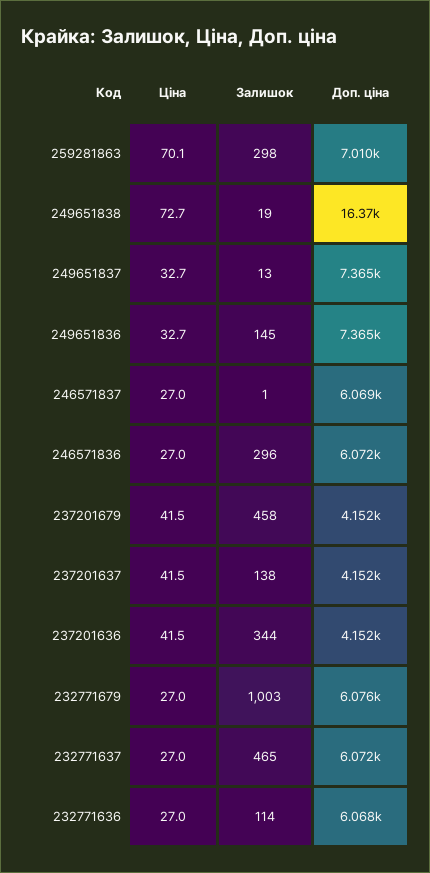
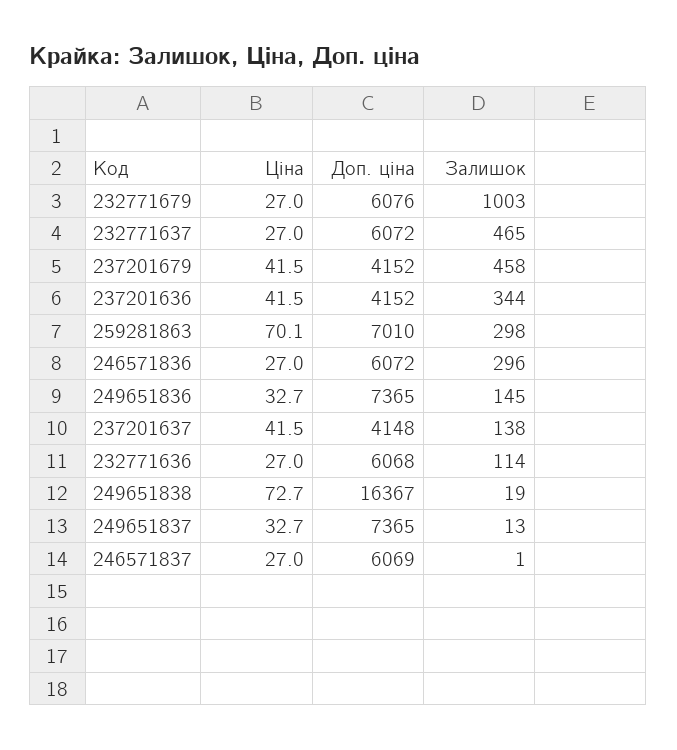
Доп. ціна, 237201637: 4152 -> 4148

